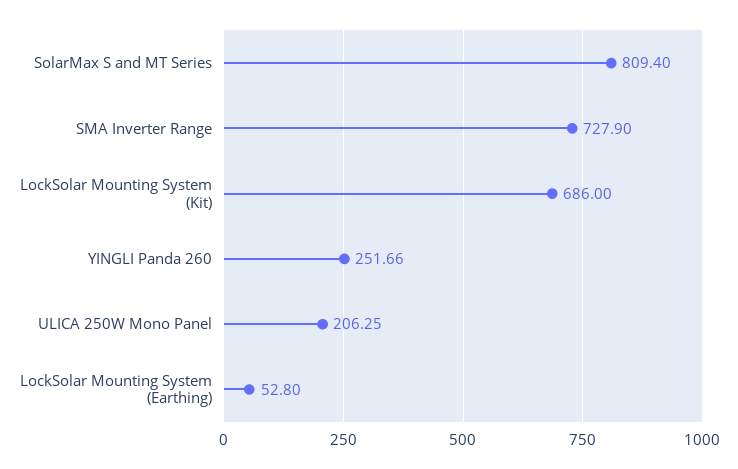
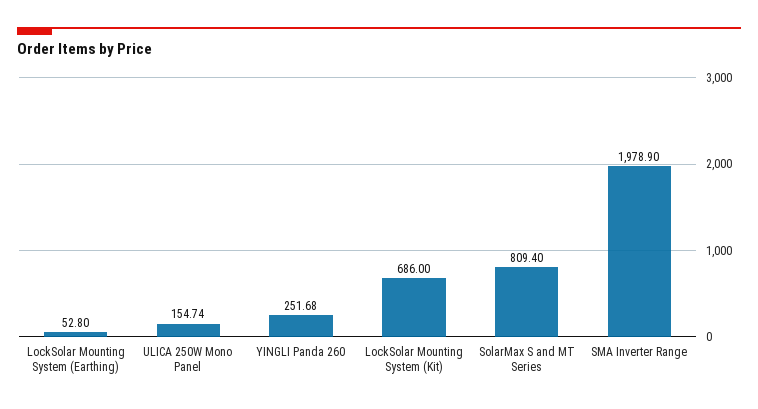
SMA Inverter Range: 727.9 -> 1978.9
YINGLI Panda 260: 251.66 -> 251.68
ULICA 250W Mono Panel: 206.25 -> 154.74

